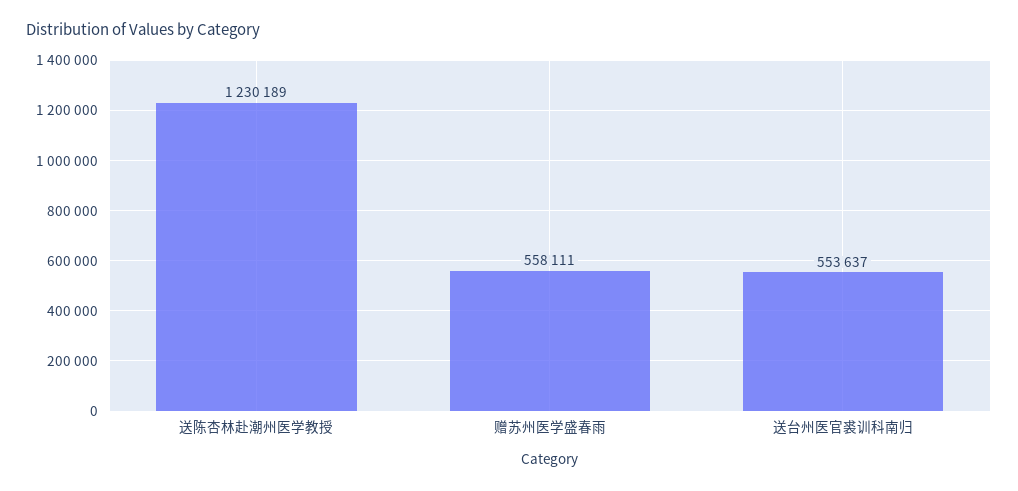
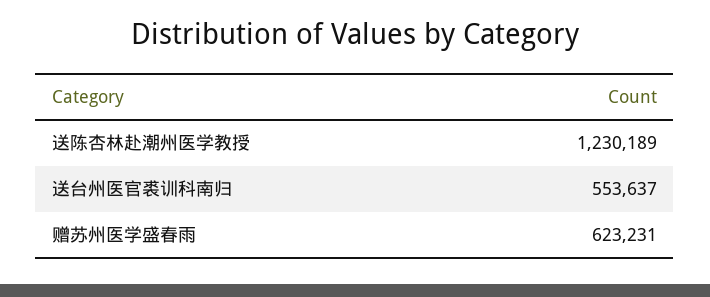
赠苏州医学盛春雨: 558111 -> 623231

